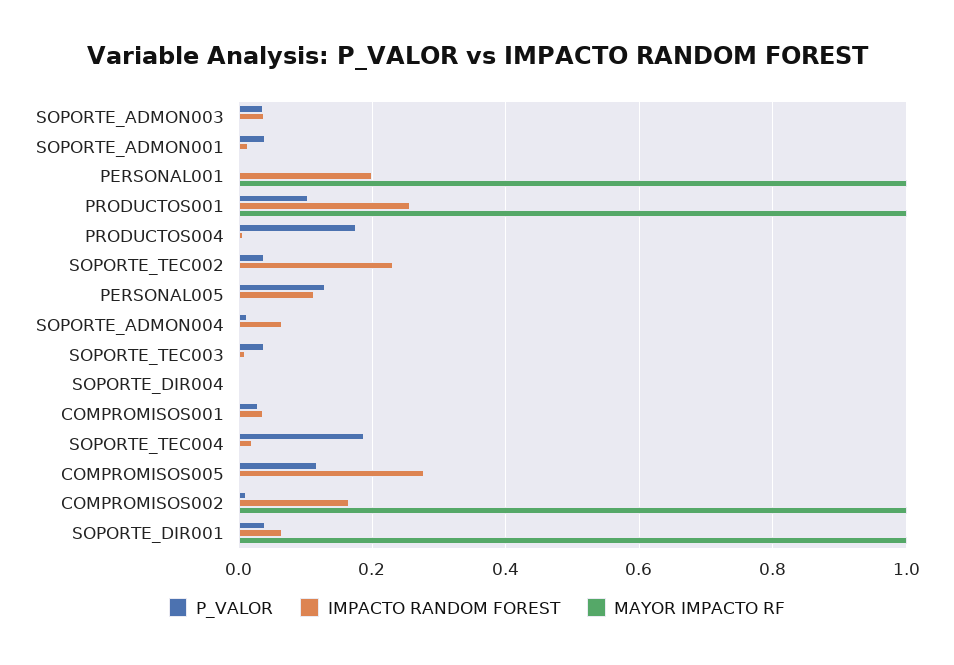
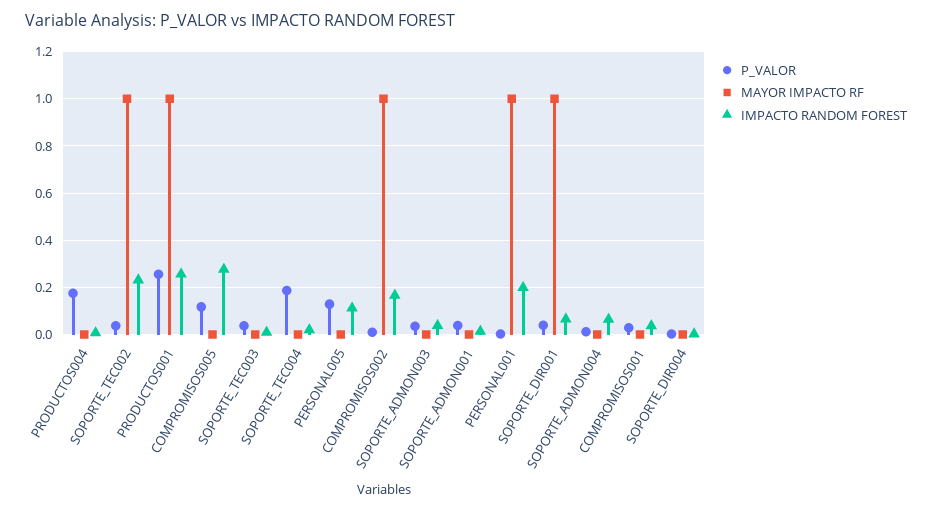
P_VALOR, PRODUCTOS001: 0.1 -> 0.25
MAYOR IMPACTO RF, SOPORTE_TEC002: 0 -> 1

